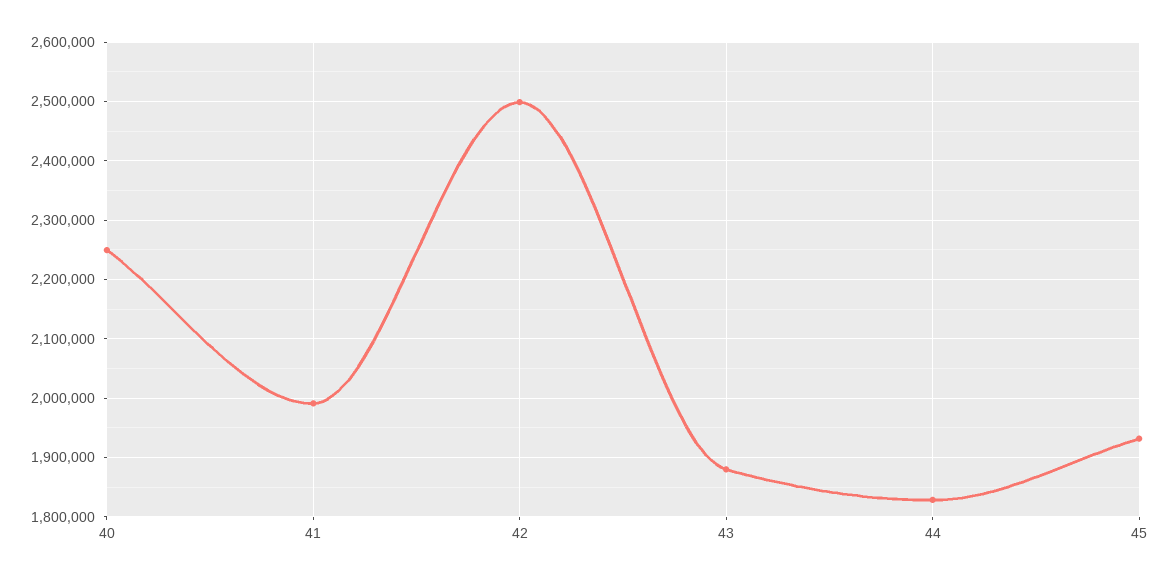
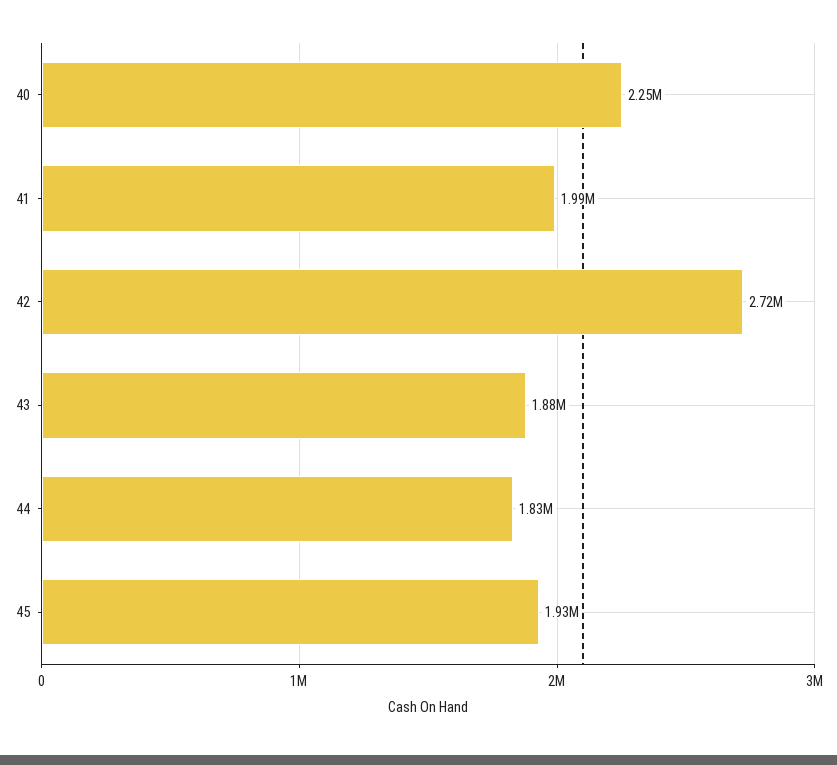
42: 2500000 -> 2720000

